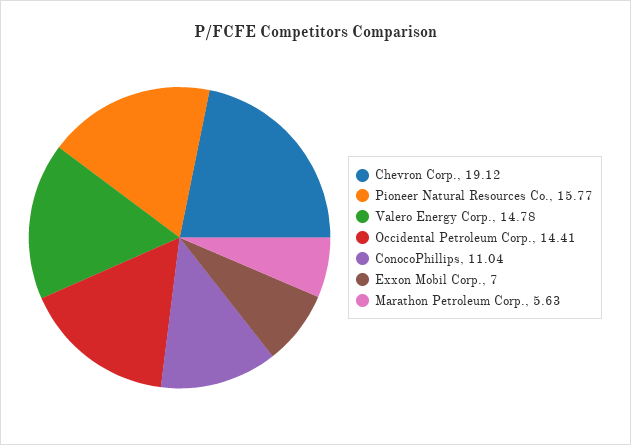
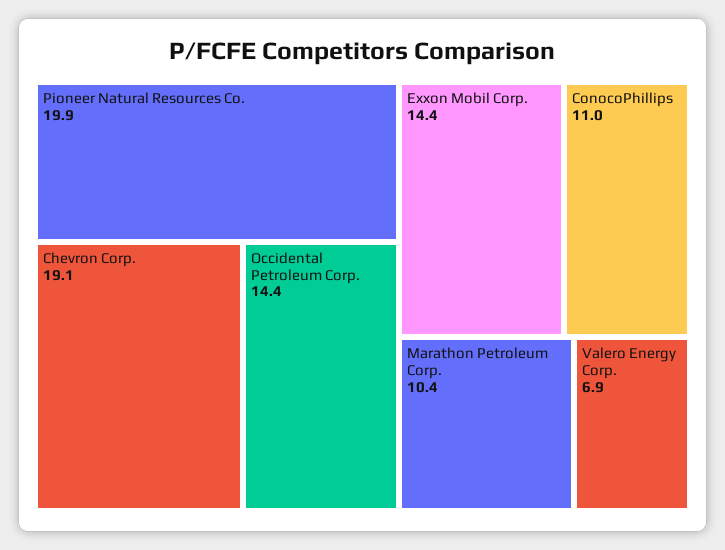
Pioneer Natural Resources Co.: 15.77 -> 19.9
Valero Energy Corp.: 14.78 -> 6.9
Exxon Mobil Corp.: 7 -> 14.4
Marathon Petroleum Corp.: 5.63 -> 10.4

